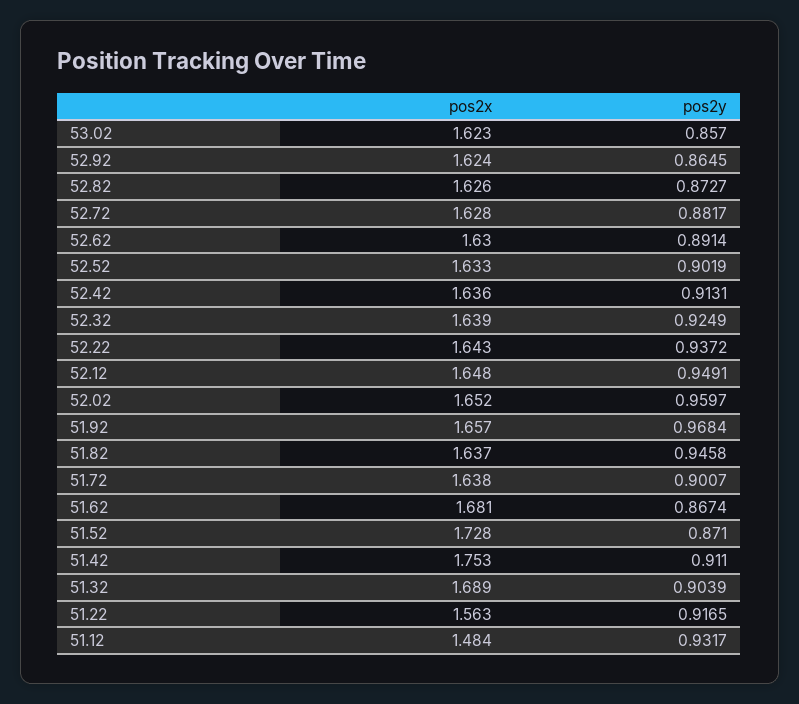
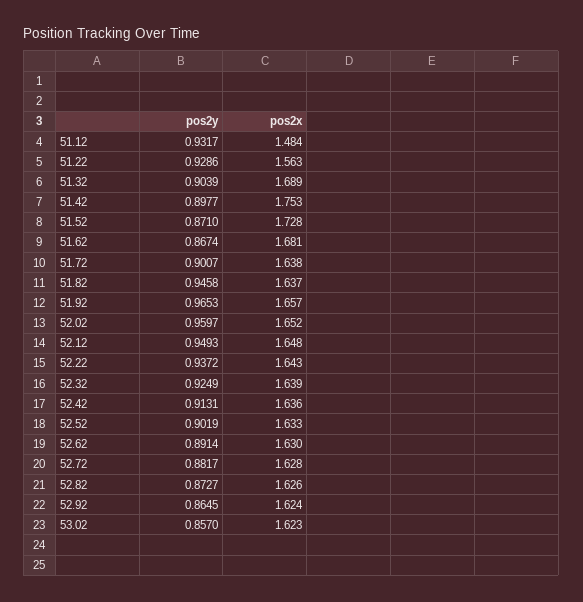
pos2y, 52.12: 0.9491 -> 0.9493
pos2y, 51.92: 0.9684 -> 0.9653
pos2y, 51.42: 0.911 -> 0.8977
pos2y, 51.22: 0.9165 -> 0.9286

